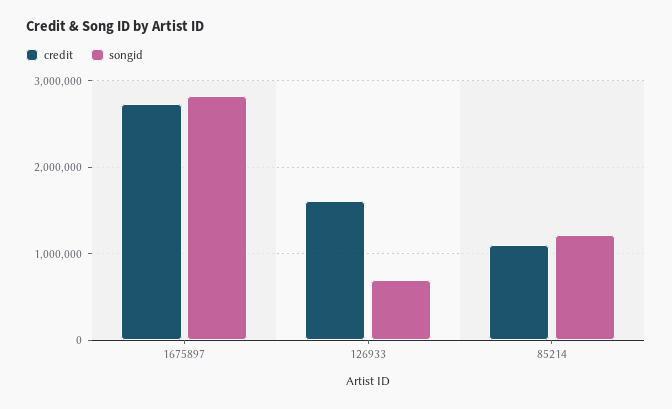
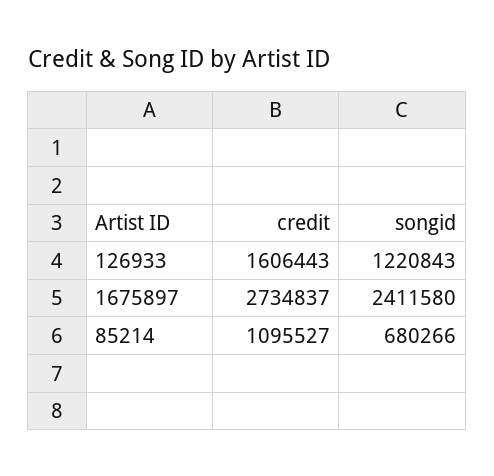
songid, 1675897: 2800000 -> 2411580
songid, 126933: 700000 -> 1220843
songid, 85214: 1200000 -> 680266

